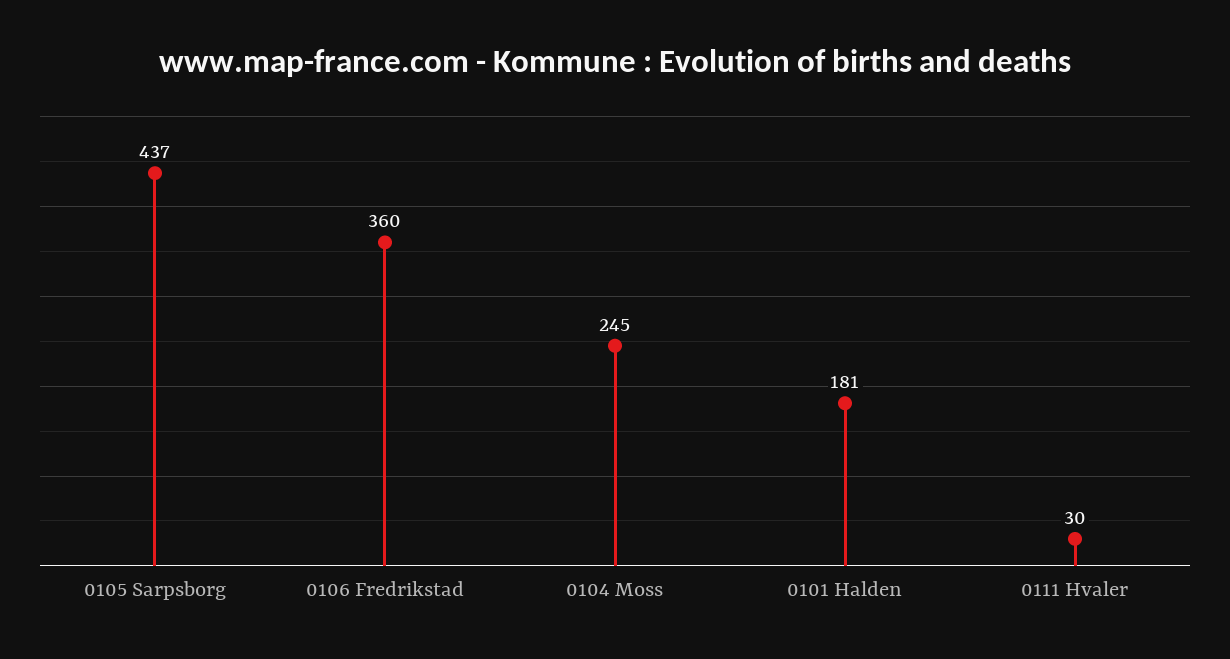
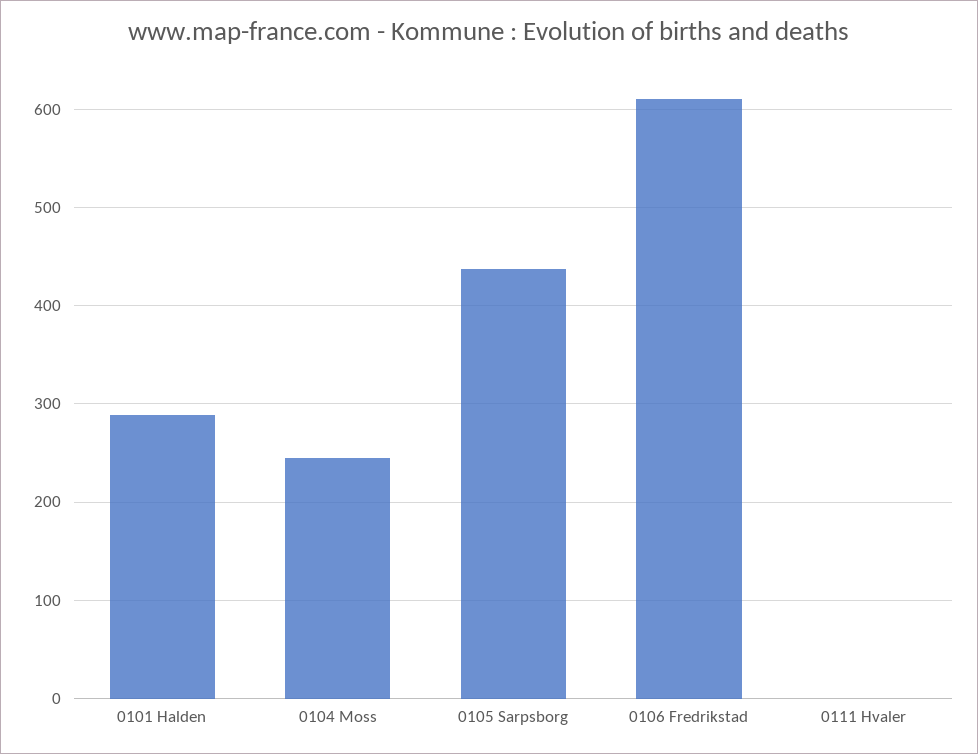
0106 Fredrikstad: 360 -> 610
0101 Halden: 181 -> 290
0111 Hvaler: 30 -> 0

